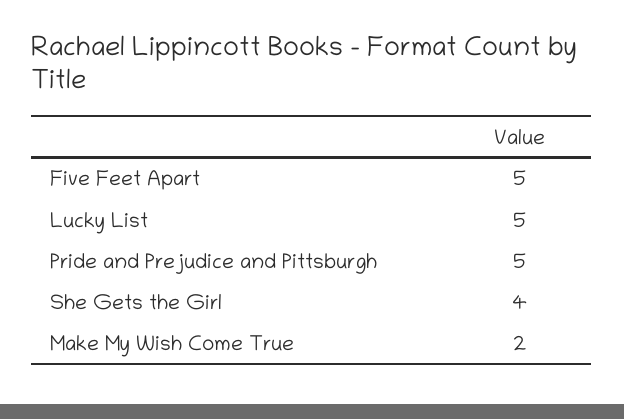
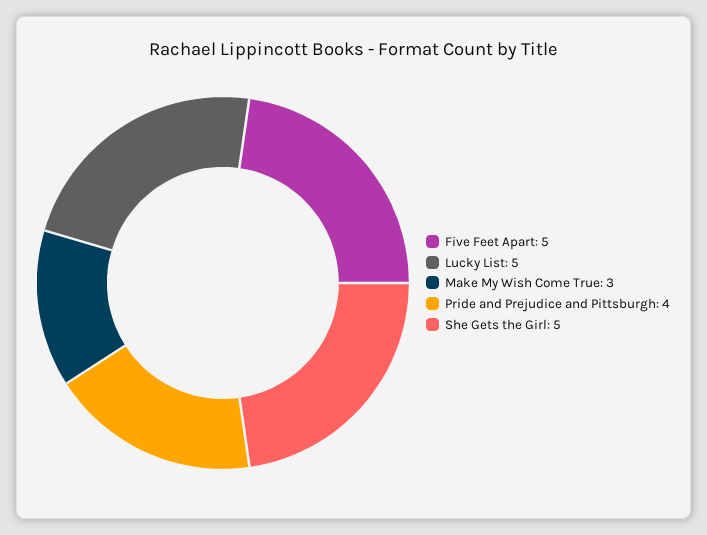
Pride and Prejudice and Pittsburgh: 5 -> 4
She Gets the Girl: 4 -> 5
Make My Wish Come True: 2 -> 3

